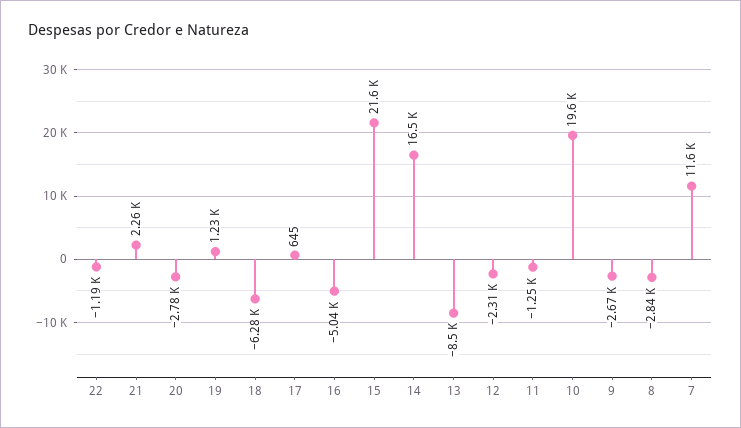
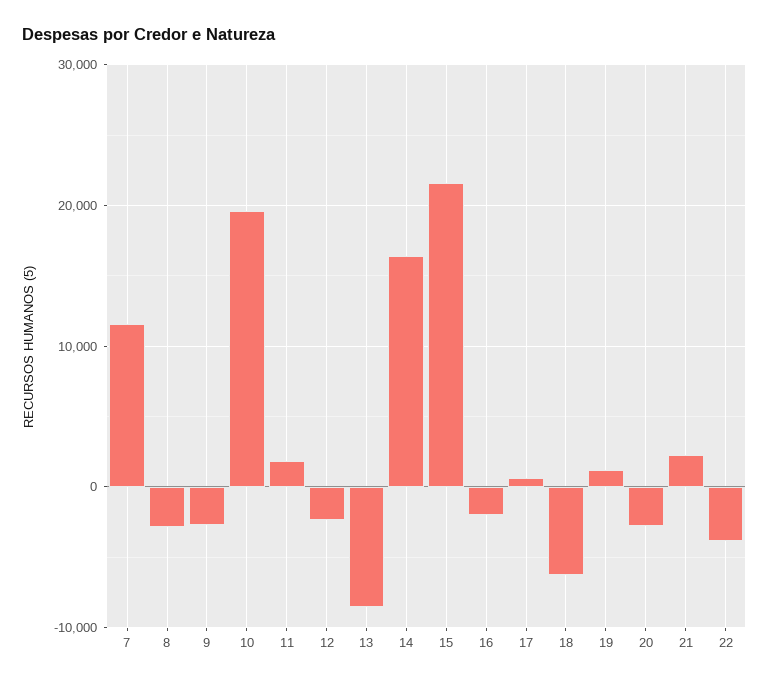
22: -1190 -> -4000
16: -5040 -> -2000
11: -1250 -> 2000

